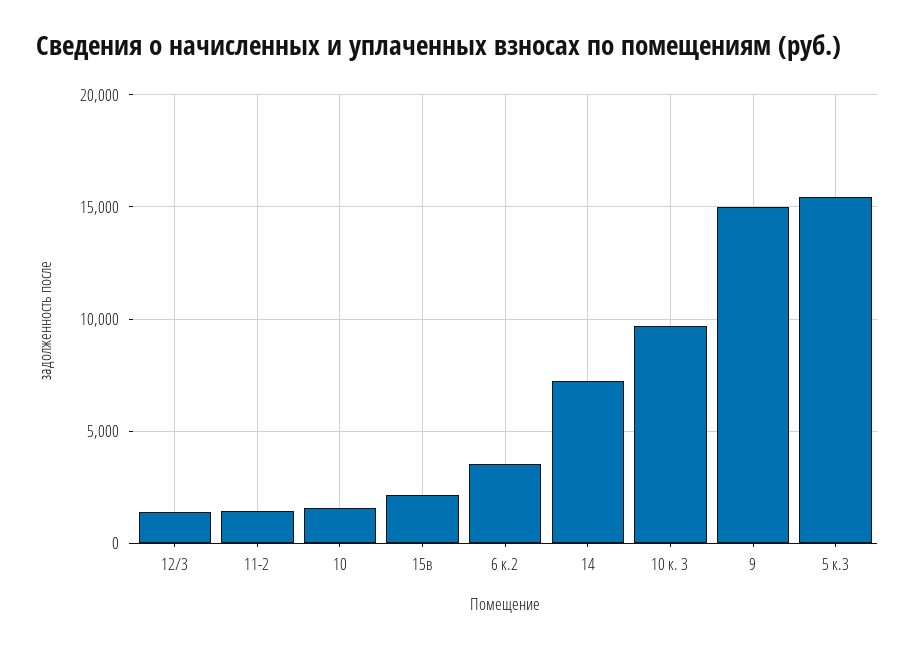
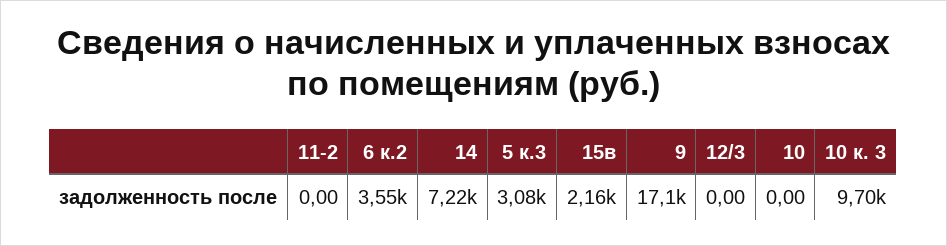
12/3: 1500 -> 0
11-2: 1500 -> 0
10: 1500 -> 0
9: 15000 -> 17100
5 к.3: 15500 -> 3080

